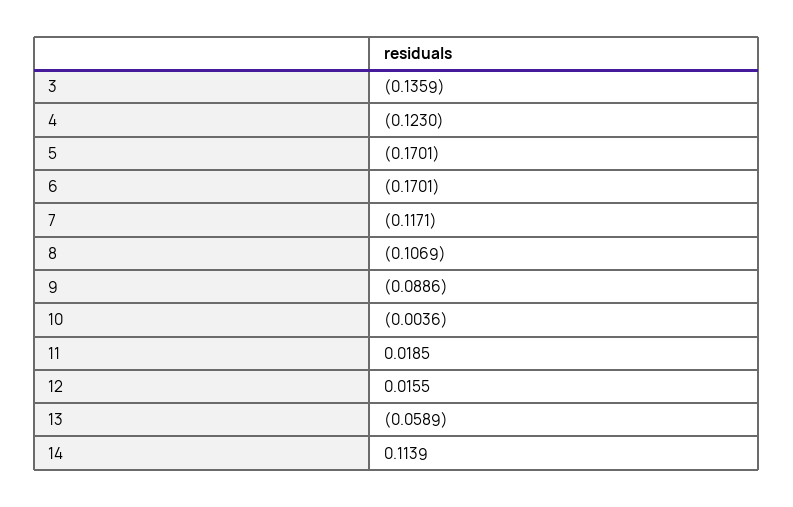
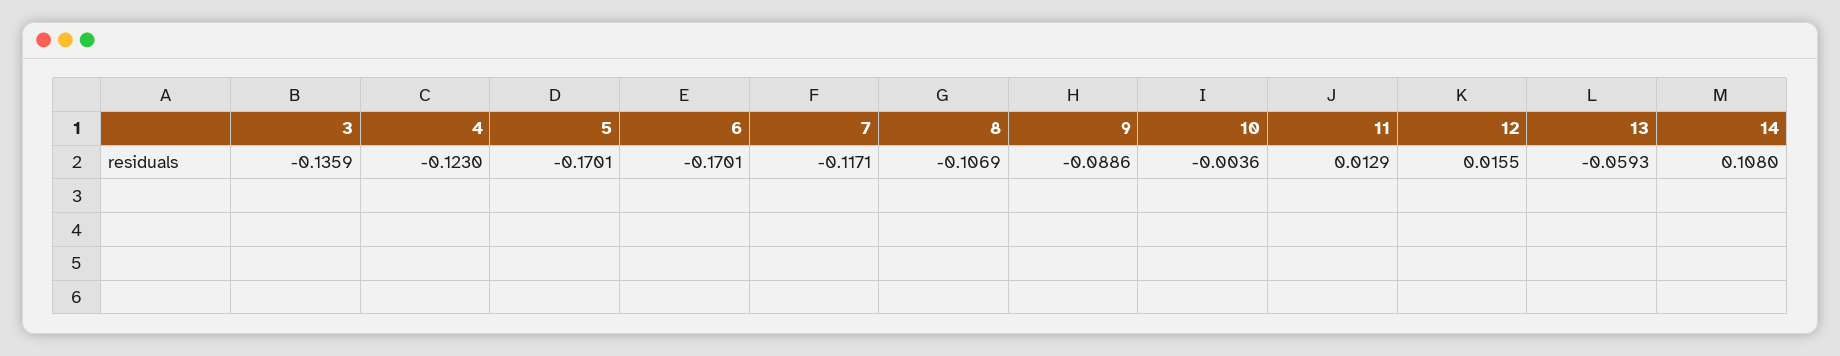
11: 0.0185 -> 0.0129
13: -0.0589 -> -0.0593
14: 0.1139 -> 0.108

